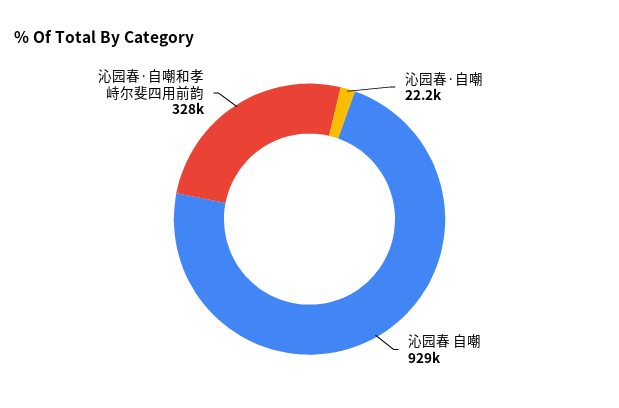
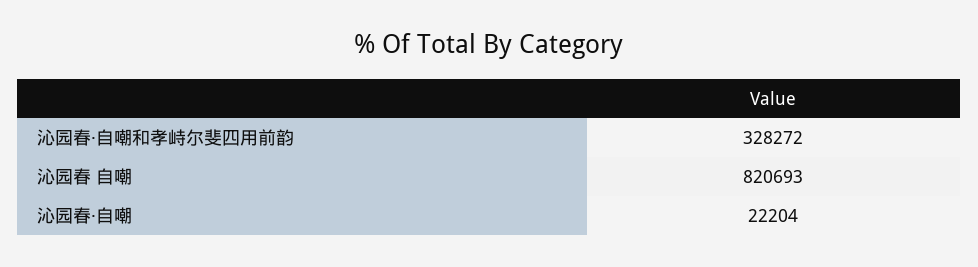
沁园春 自嘲: 929000 -> 820693

